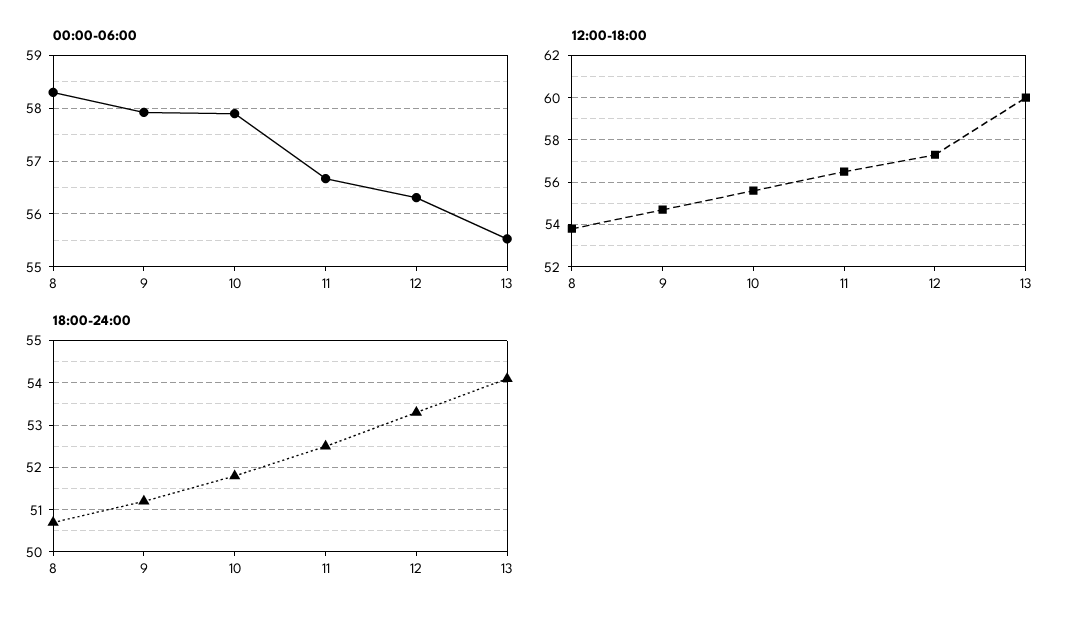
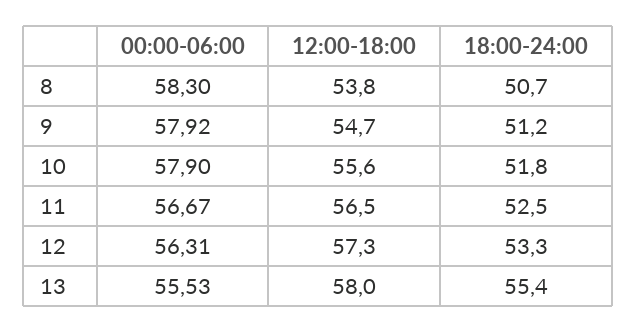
12:00-18:00, 13: 60 -> 58
18:00-24:00, 13: 54 -> 55.4

